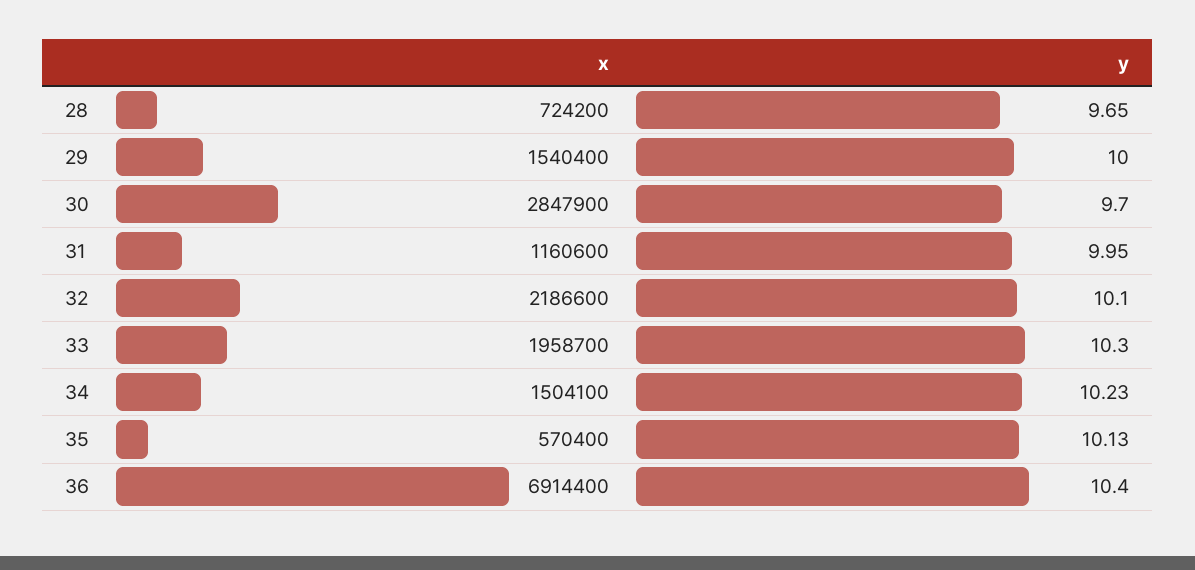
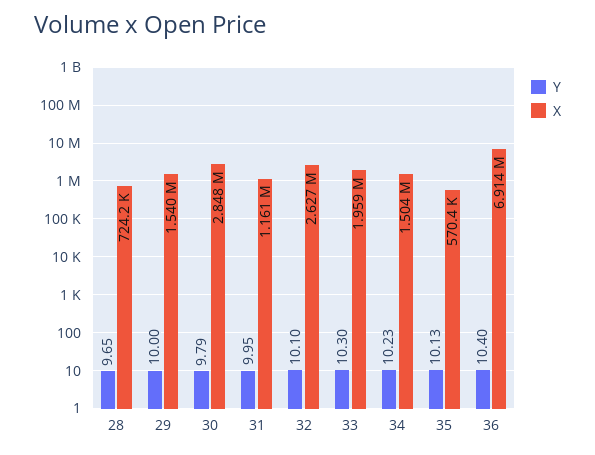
y, 30: 9.7 -> 9.79
x, 32: 2186600 -> 2627000

